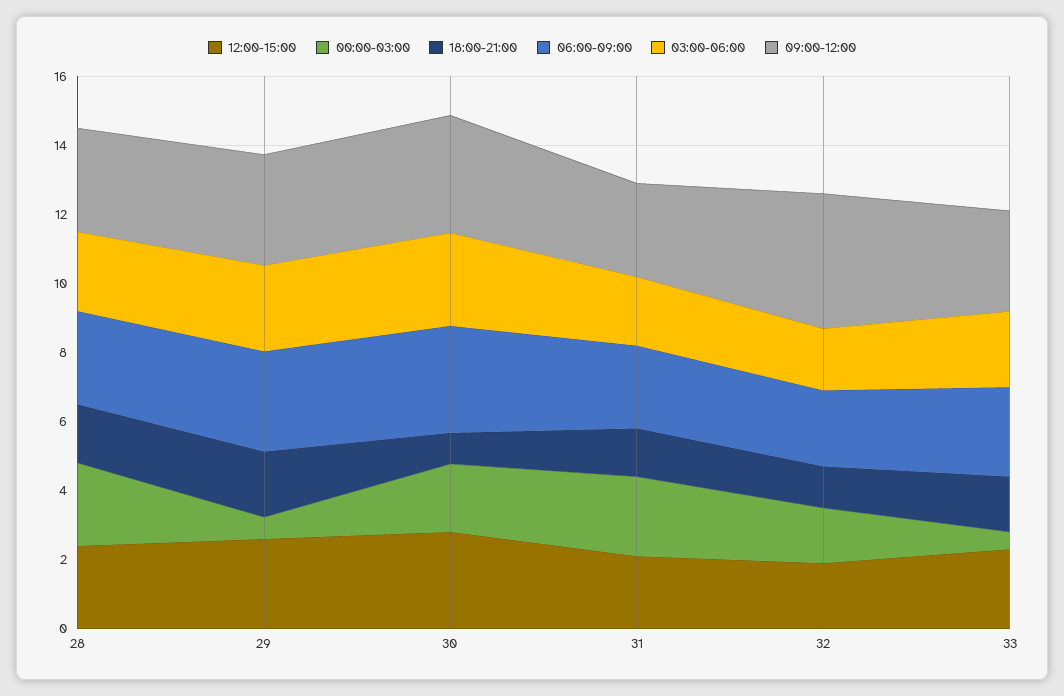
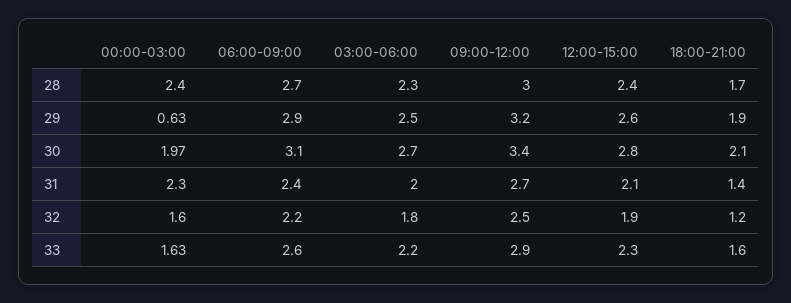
18:00-21:00, 30: 1 -> 2.1
09:00-12:00, 32: 4 -> 2.5
00:00-03:00, 33: 0.5 -> 1.63

